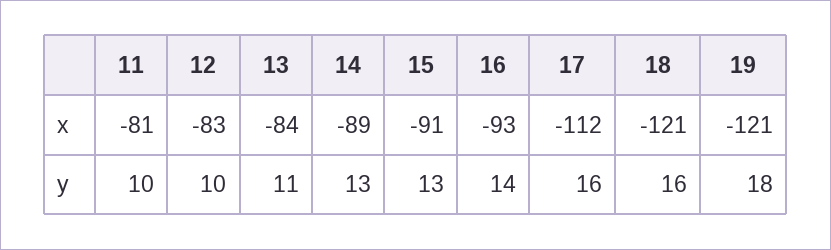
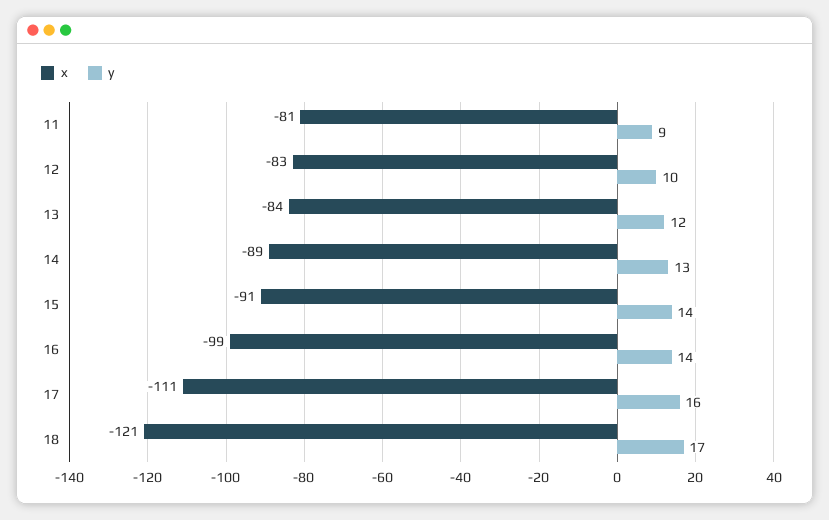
x, 16: -93 -> -99
x, 17: -112 -> -111
x, 19: -121 -> none
y, 11: 10 -> 9
y, 13: 11 -> 12
y, 15: 13 -> 14
y, 18: 16 -> 17
y, 19: 18 -> none

